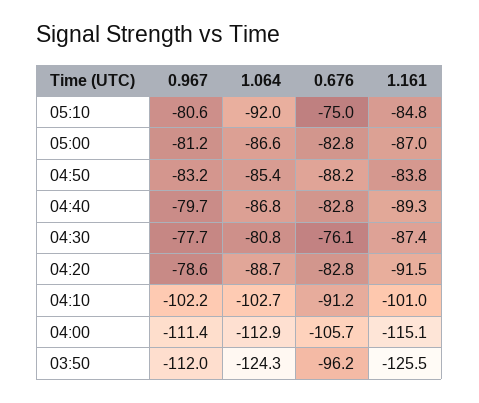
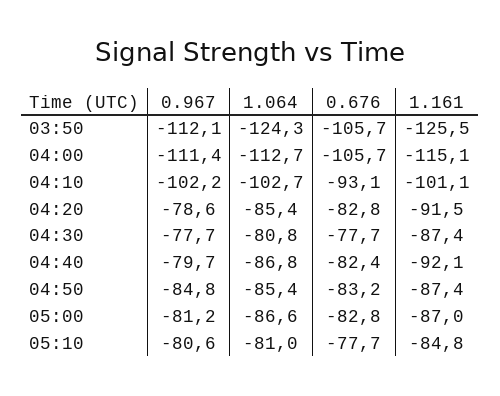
1.064, 05:10: -92 -> -81
0.676, 05:10: -75 -> -77.7
0.967, 04:50: -83.2 -> -84.8
0.676, 04:50: -88.2 -> -83.2
1.161, 04:50: -83.8 -> -87.4
0.676, 04:40: -82.8 -> -82.4
1.161, 04:40: -89.3 -> -92.1
0.676, 04:30: -76.1 -> -77.7
1.064, 04:20: -88.7 -> -85.4
0.676, 04:10: -91.2 -> -93.1
1.161, 04:10: -101 -> -101.1
1.064, 04:00: -112.9 -> -112.7
0.967, 03:50: -112 -> -112.1
0.676, 03:50: -96.2 -> -105.7

